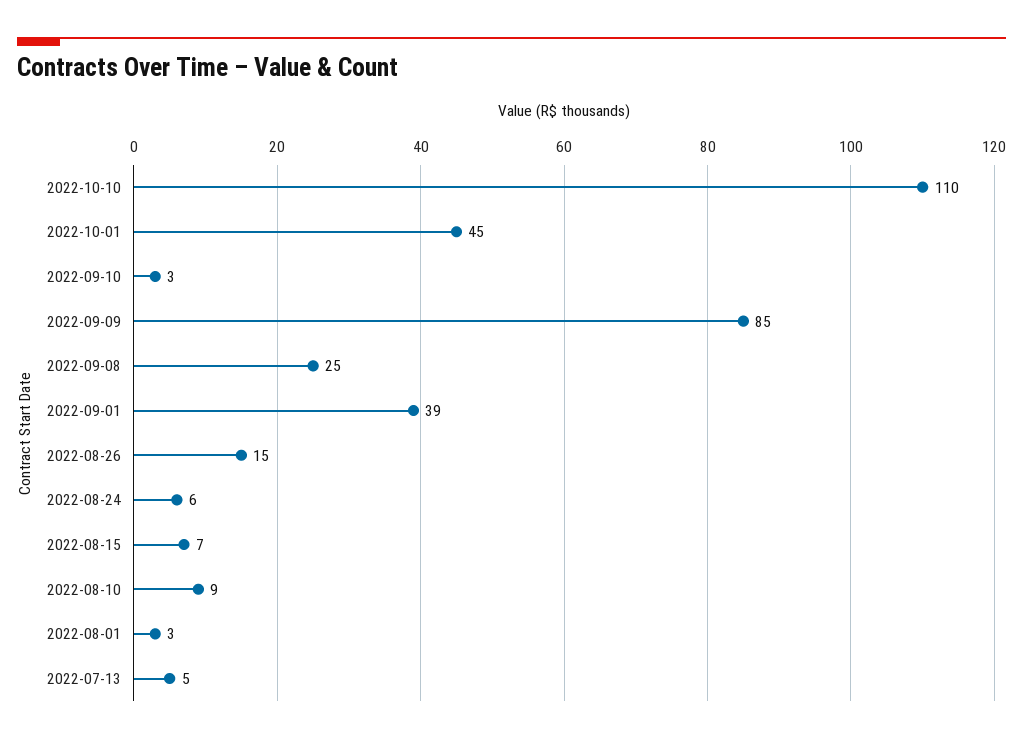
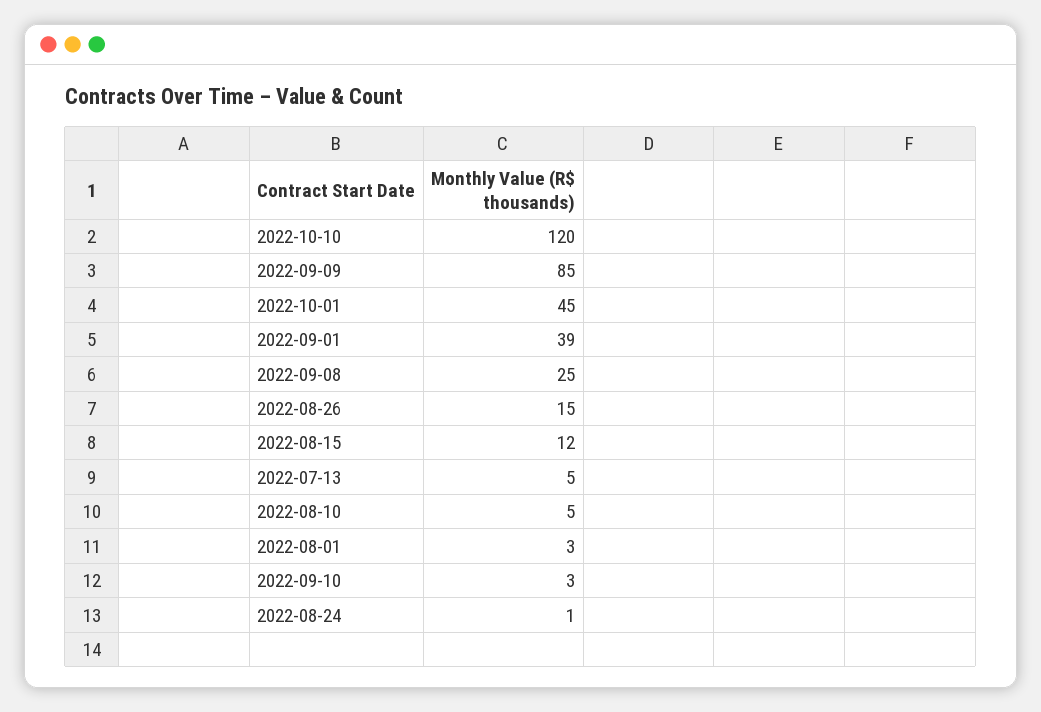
2022-10-10: 110 -> 120
2022-08-24: 6 -> 1
2022-08-15: 7 -> 12
2022-08-10: 9 -> 5

